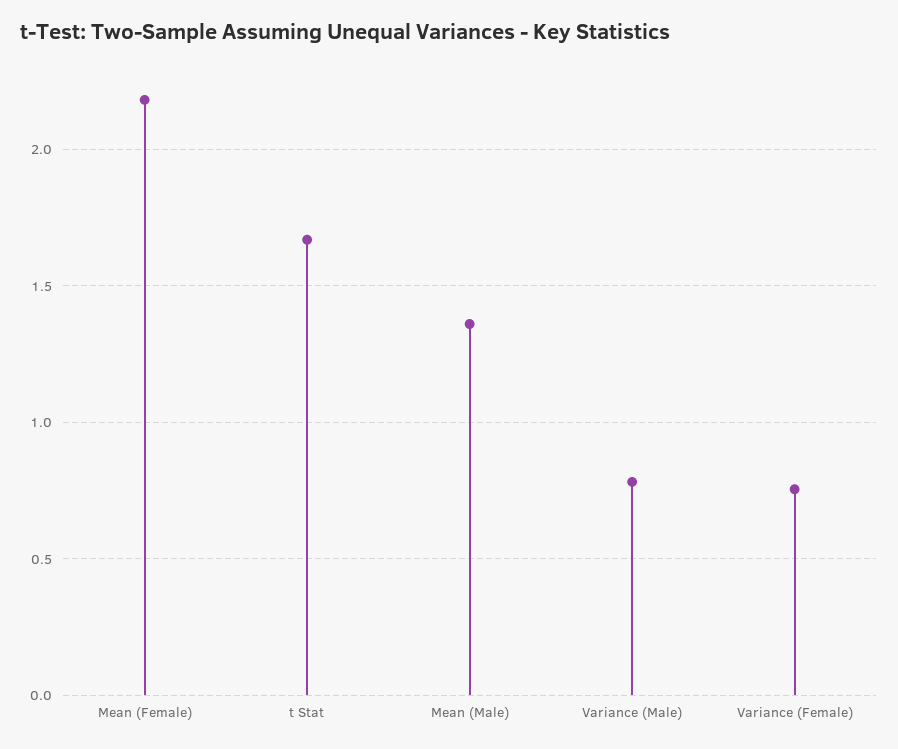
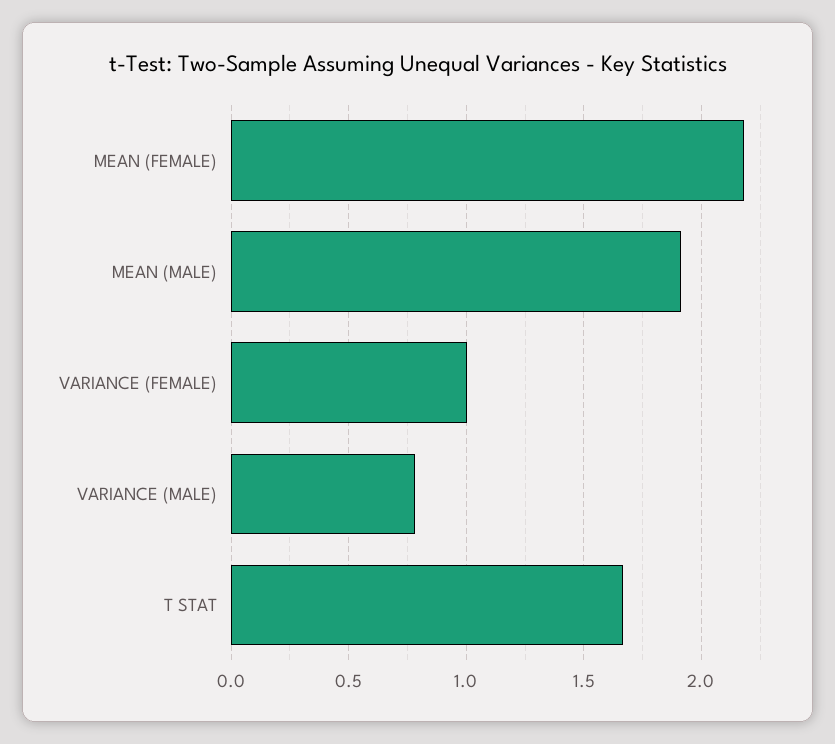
Mean (Male): 1.35 -> 1.9
Variance (Female): 0.75 -> 1

